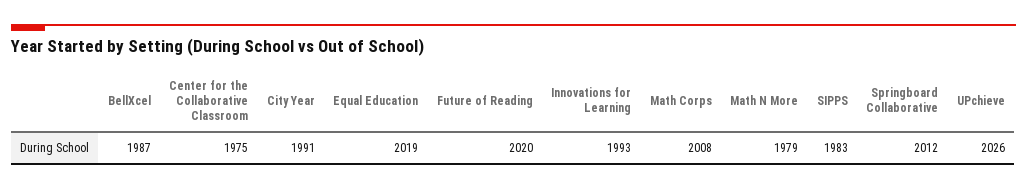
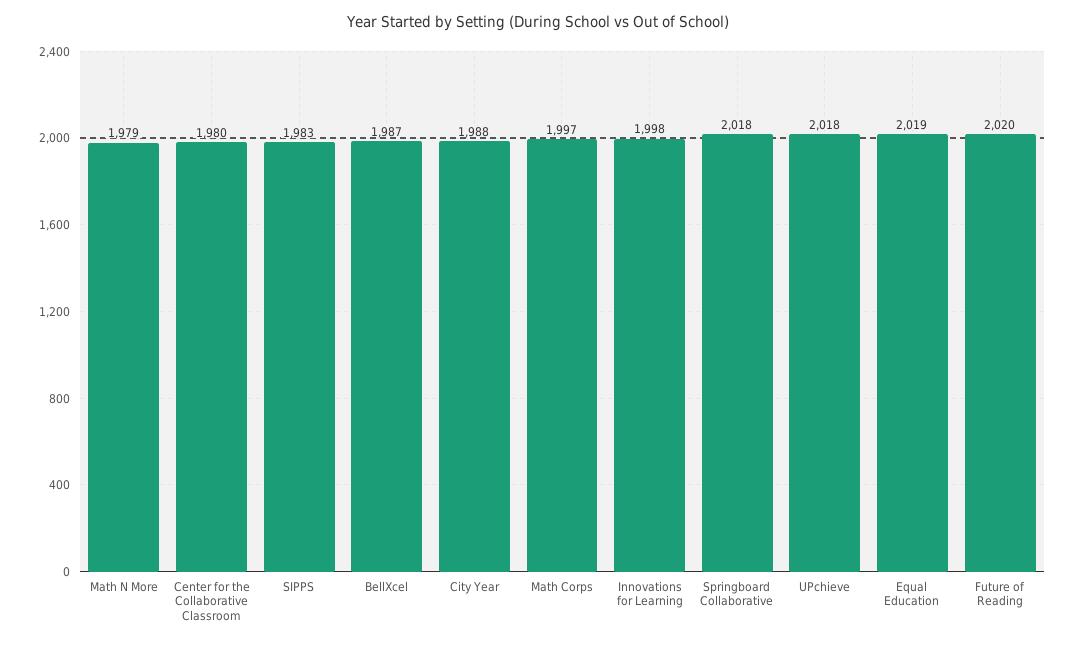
Center for the Collaborative Classroom: 1975 -> 1980
City Year: 1991 -> 1988
Innovations for Learning: 1993 -> 1998
Math Corps: 2008 -> 1997
Springboard Collaborative: 2012 -> 2018
UPchieve: 2026 -> 2018

